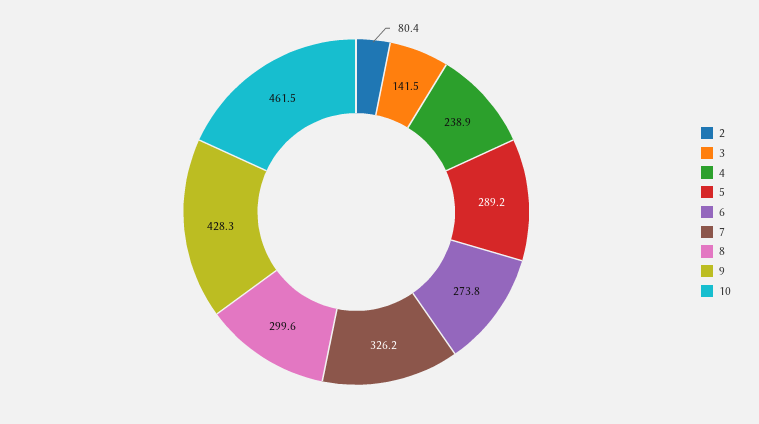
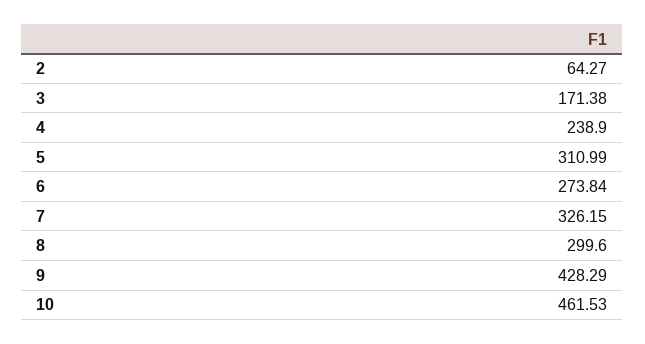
2: 80.4 -> 64.27
3: 141.5 -> 171.38
5: 289.2 -> 310.99

